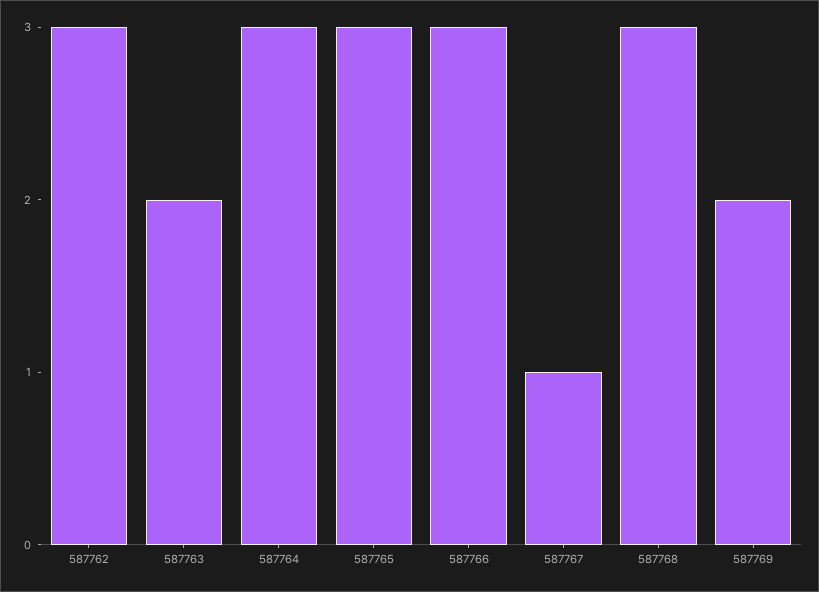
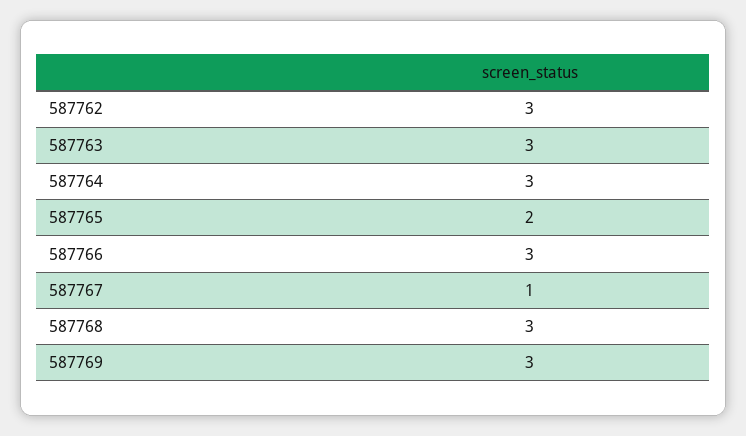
587763: 2 -> 3
587765: 3 -> 2
587769: 2 -> 3

